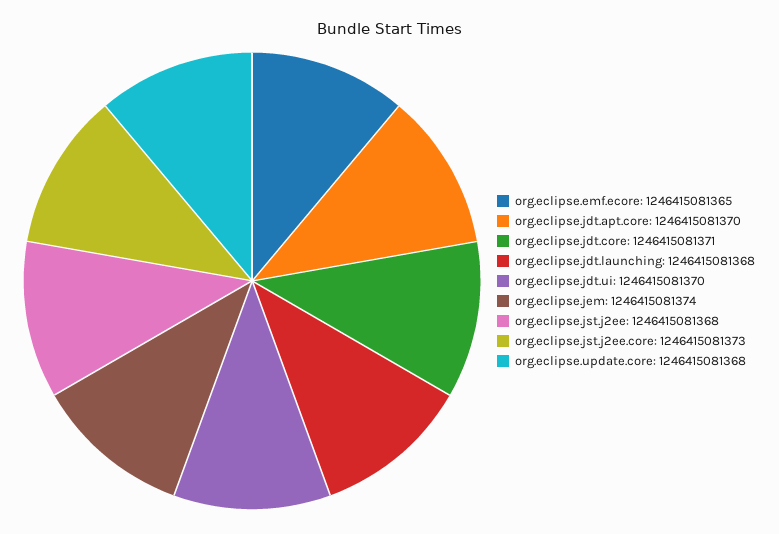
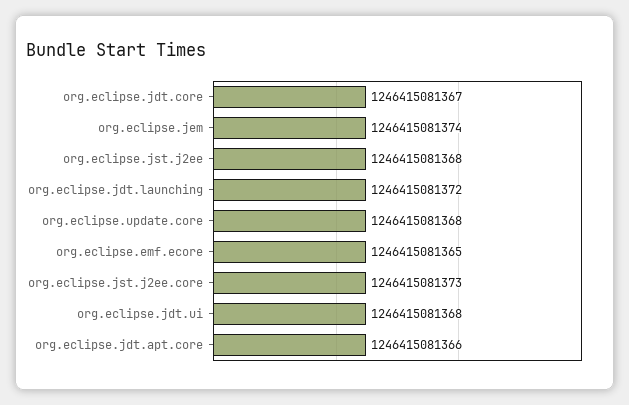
org.eclipse.jdt.apt.core: 1246415081370 -> 1246415081366
org.eclipse.jdt.core: 1246415081371 -> 1246415081367
org.eclipse.jdt.launching: 1246415081368 -> 1246415081372
org.eclipse.jdt.ui: 1246415081370 -> 1246415081368

